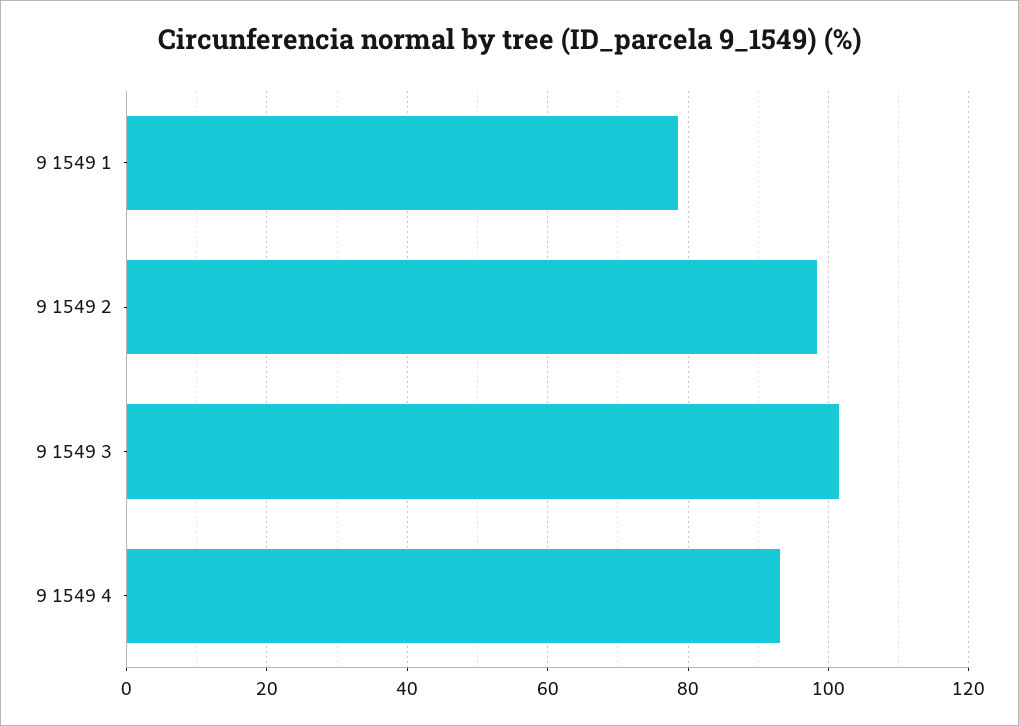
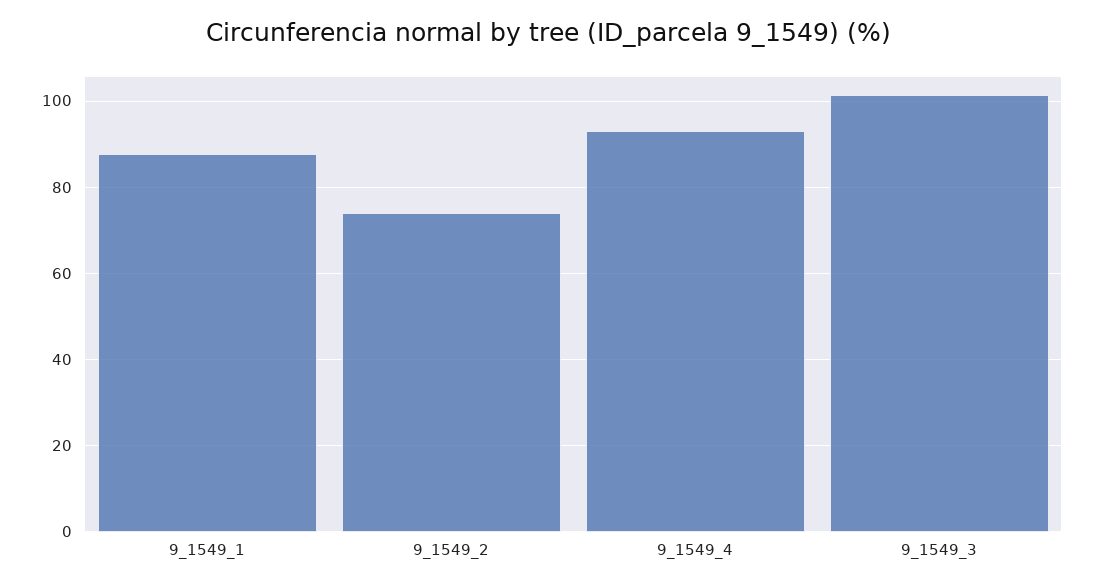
9 1549 1: 78 -> 88
9 1549 2: 98 -> 74

